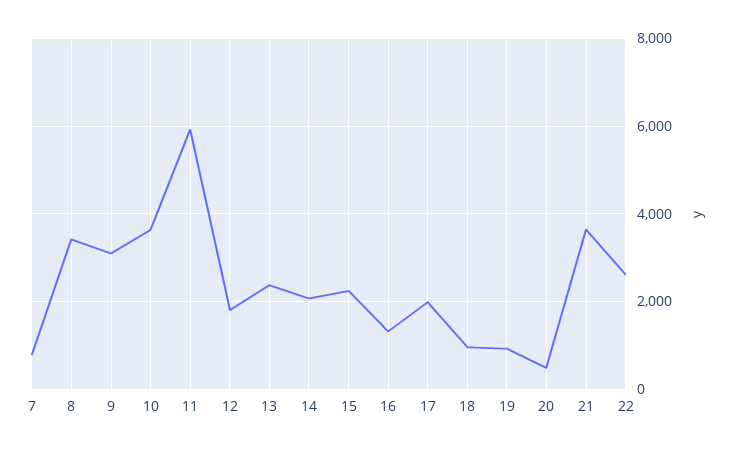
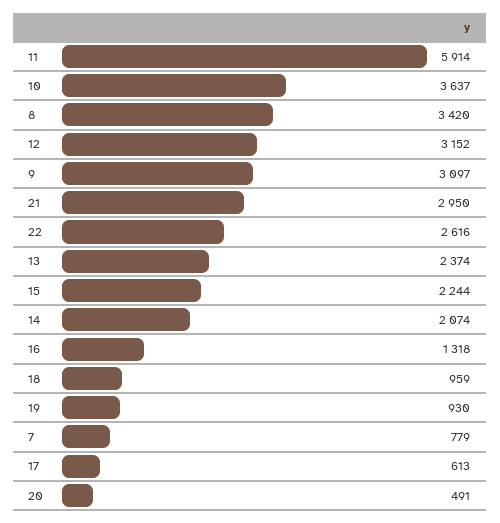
12: 1800 -> 3152
17: 2000 -> 613
21: 3600 -> 2950

